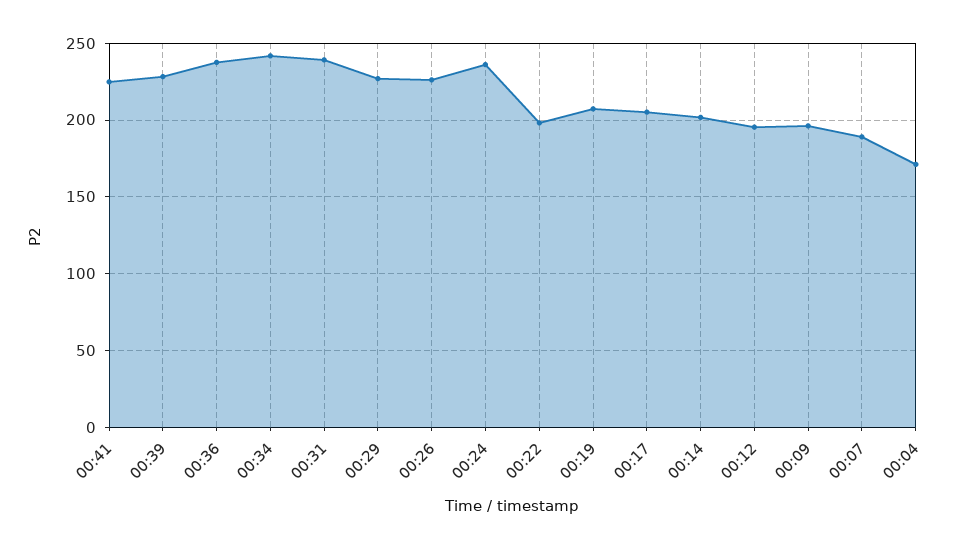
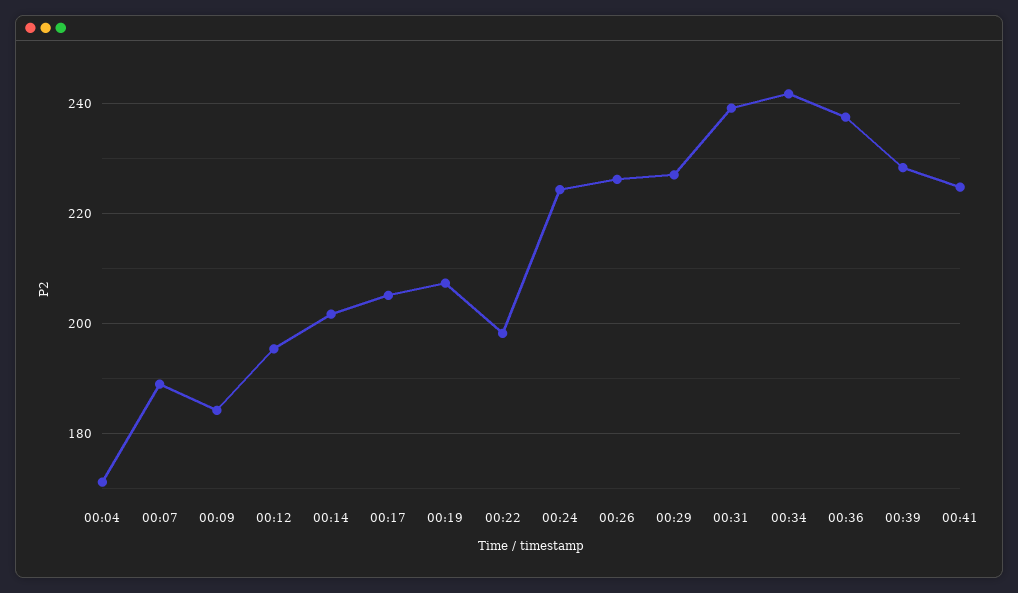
00:24: 235 -> 224
00:09: 195 -> 184

